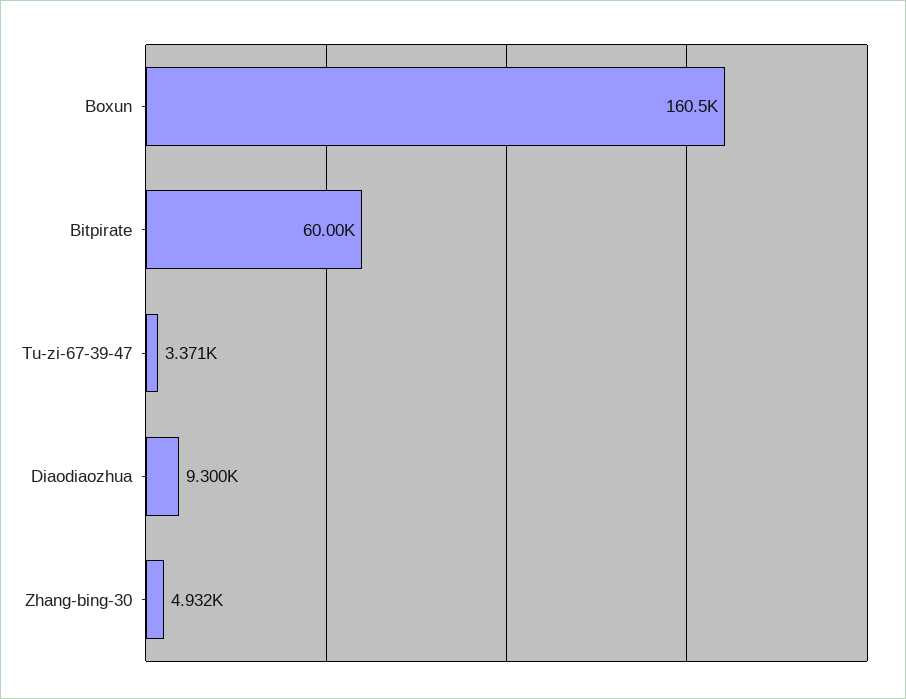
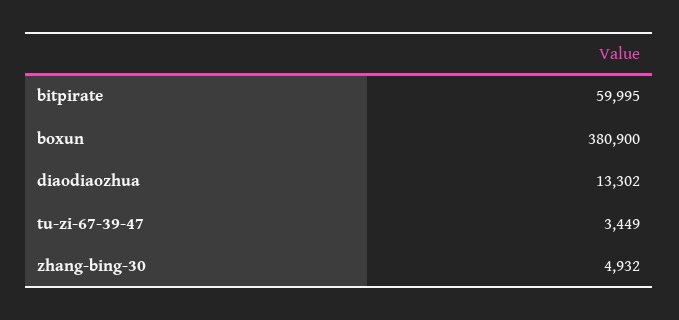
Boxun: 160500 -> 380900
Tu-zi-67-39-47: 3371 -> 3449
Diaodiaozhua: 9300 -> 13302

